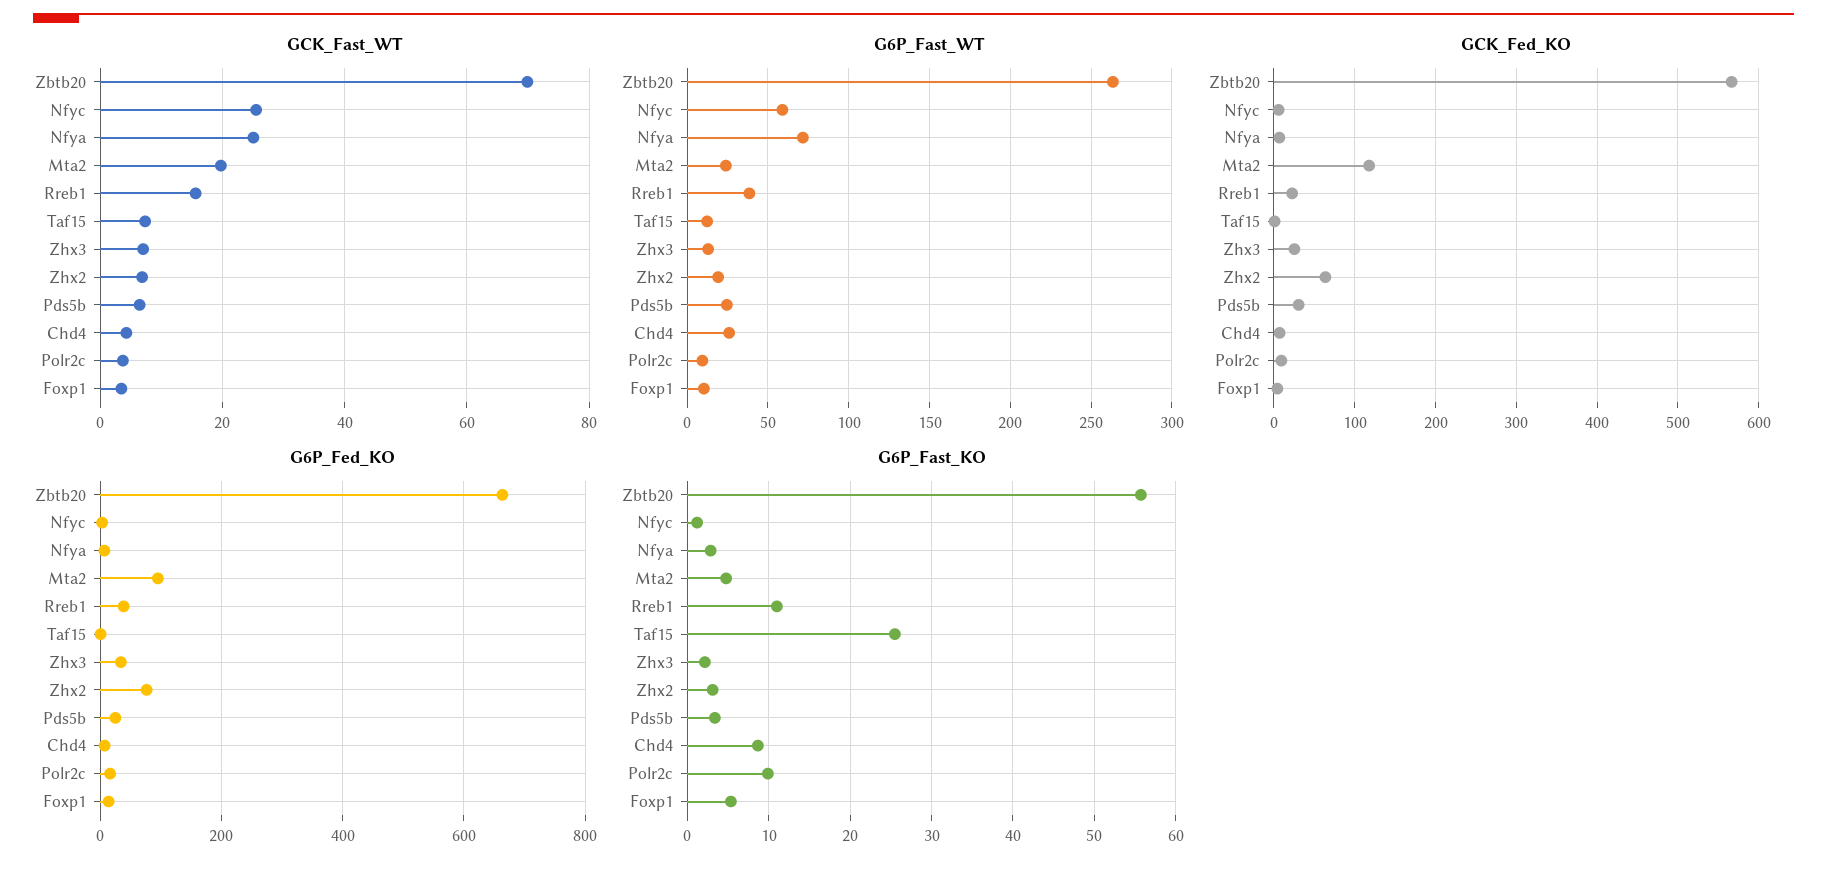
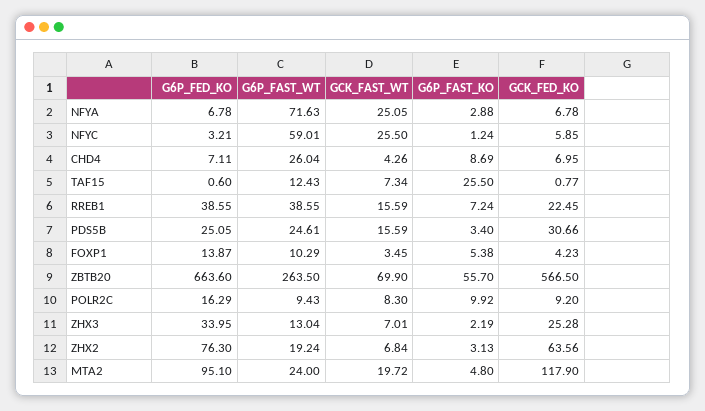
GCK_Fast_WT, Pds5b: 6 -> 15.59
GCK_Fast_WT, Polr2c: 4 -> 8.3
G6P_Fast_KO, Rreb1: 11 -> 7.24

